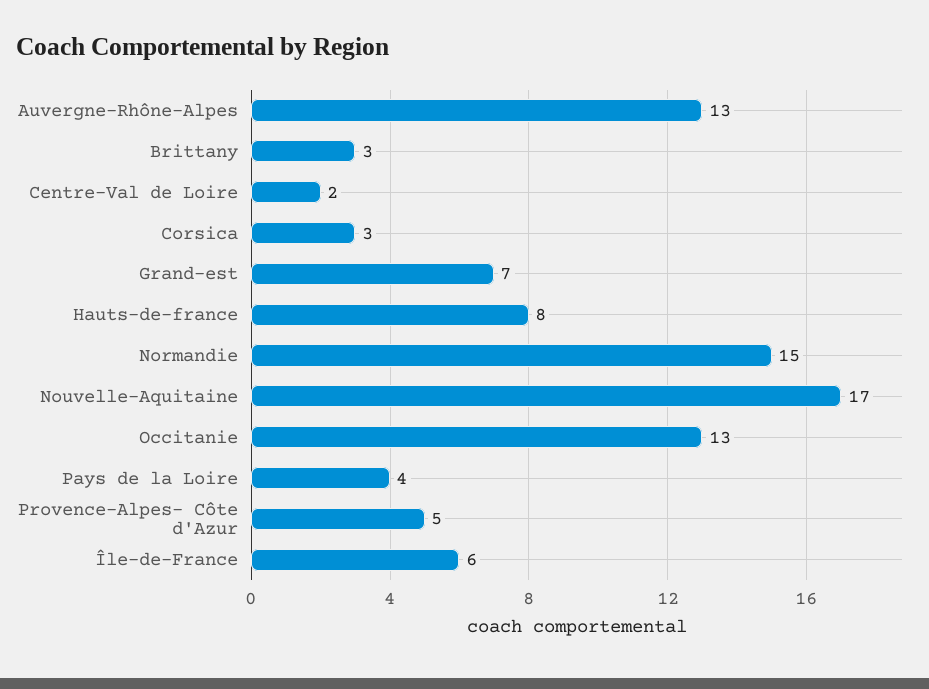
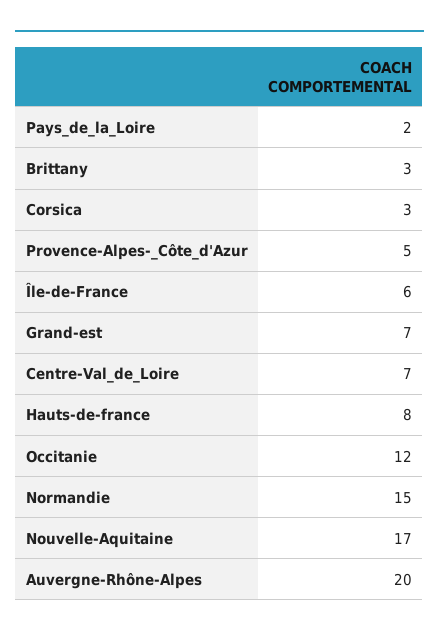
Auvergne-Rhône-Alpes: 13 -> 20
Centre-Val de Loire: 2 -> 7
Occitanie: 13 -> 12
Pays de la Loire: 4 -> 2

